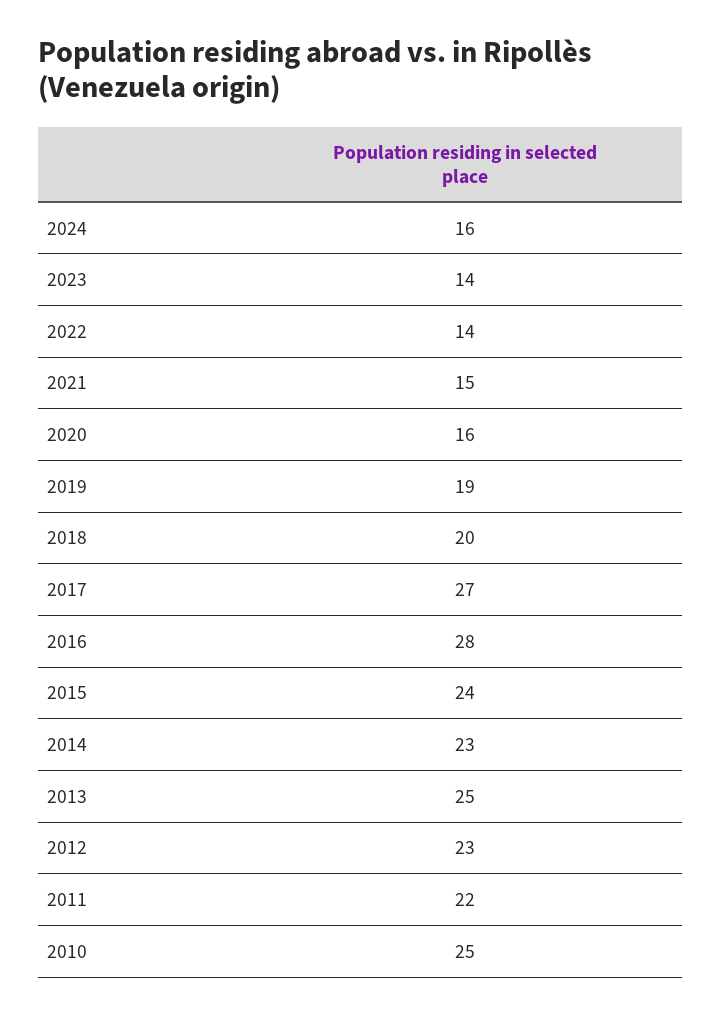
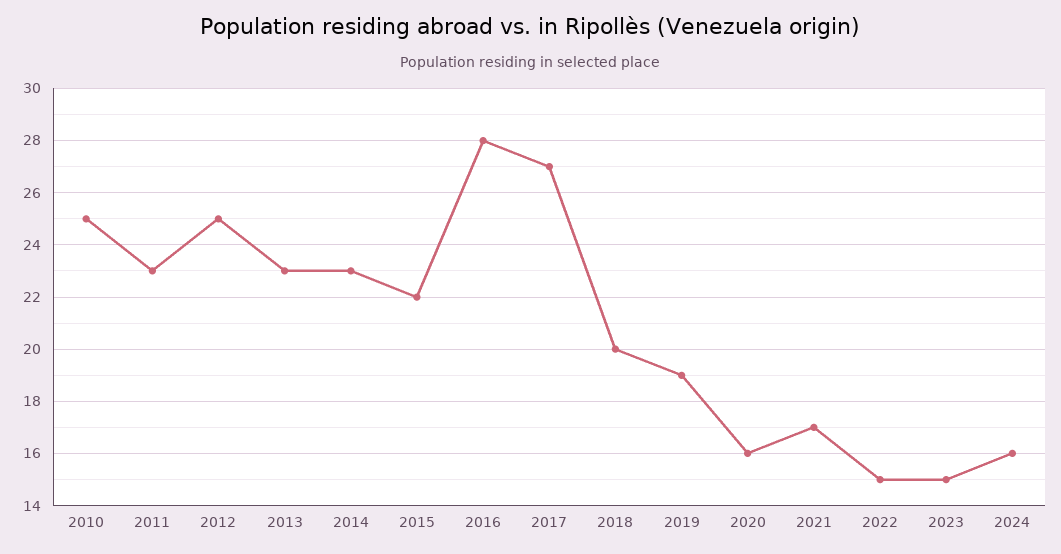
2023: 14 -> 15
2022: 14 -> 15
2021: 15 -> 17
2015: 24 -> 22
2013: 25 -> 23
2012: 23 -> 25
2011: 22 -> 23

